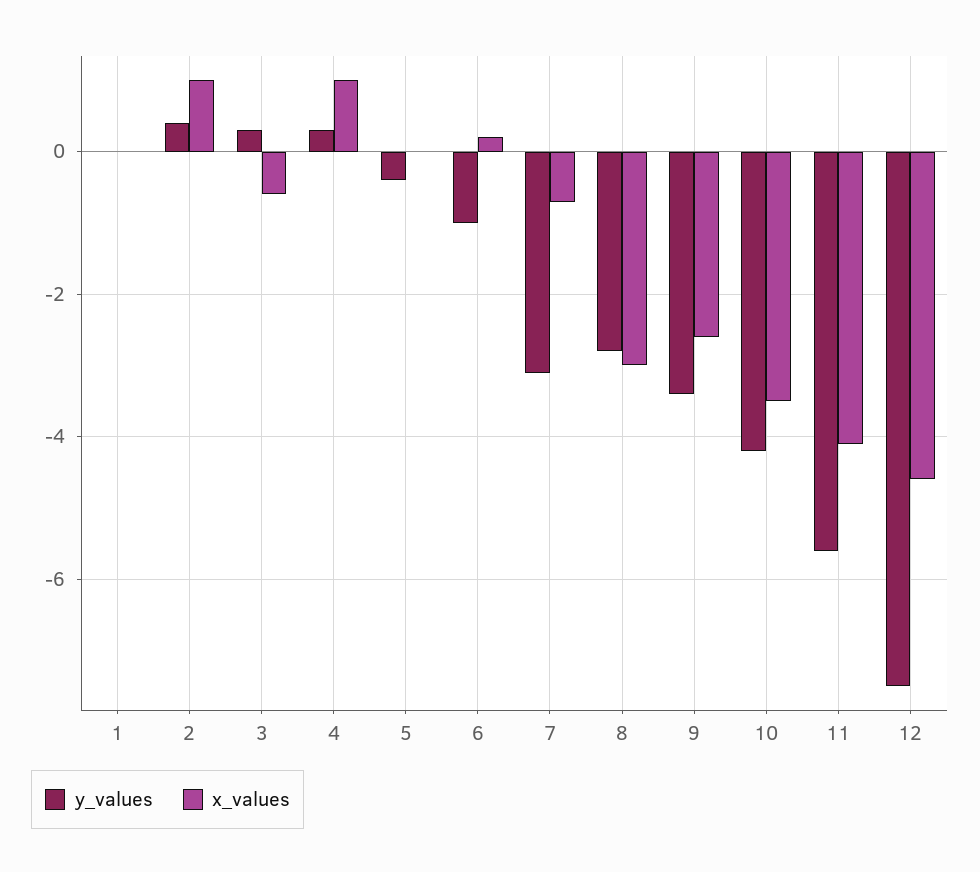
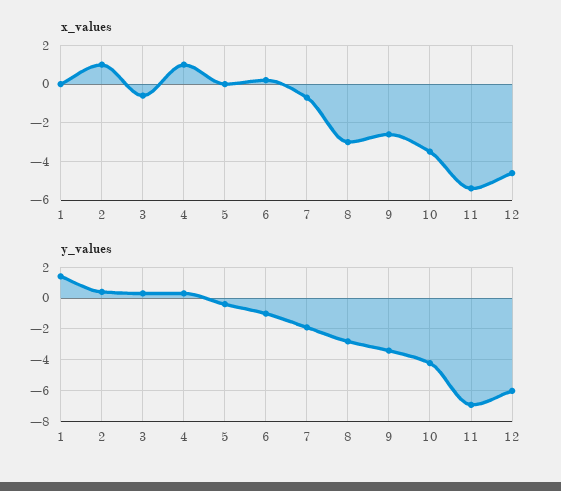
y_values, 1: 0 -> 1.5
y_values, 7: -3 -> -2
y_values, 11: -5.5 -> -7
x_values, 11: -4 -> -5.5
y_values, 12: -7.5 -> -6

